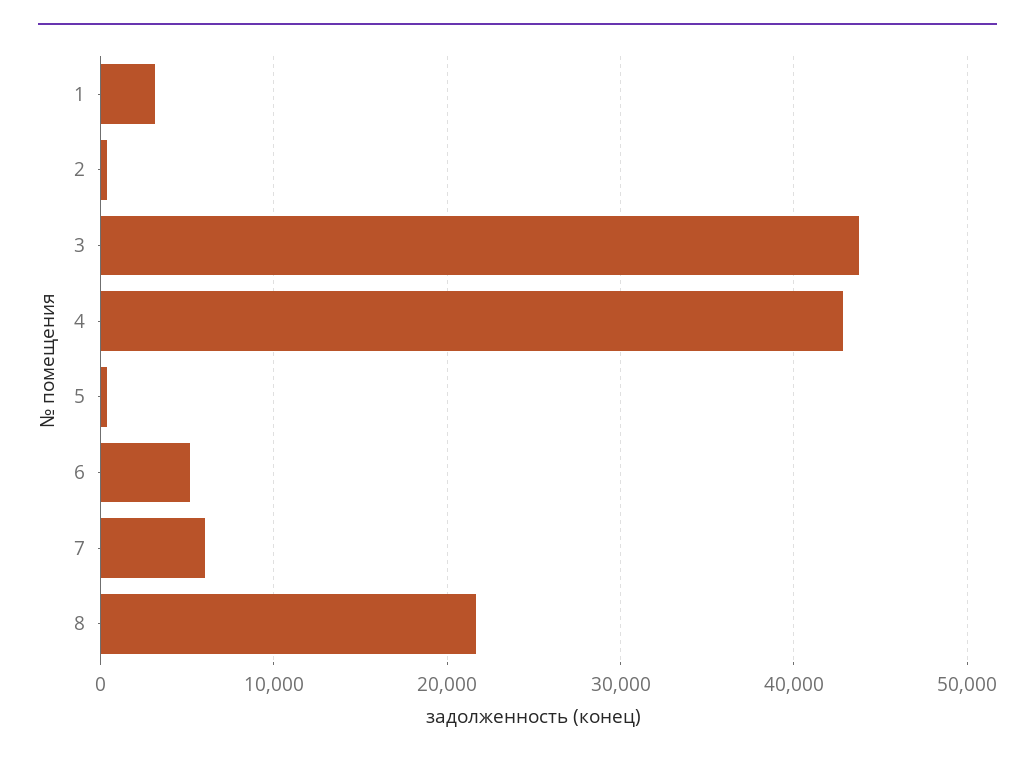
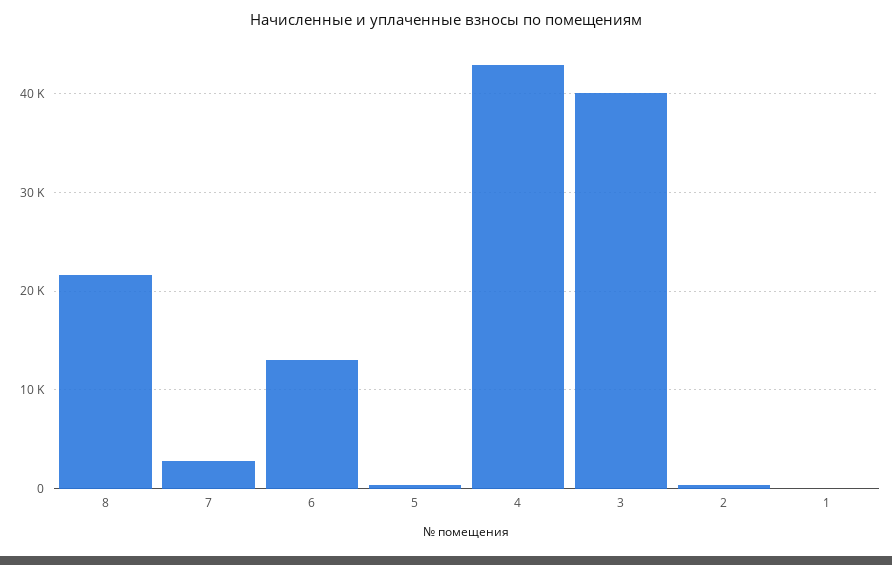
1: 3000 -> 0
3: 44000 -> 40000
6: 5000 -> 13000
7: 6000 -> 3000

